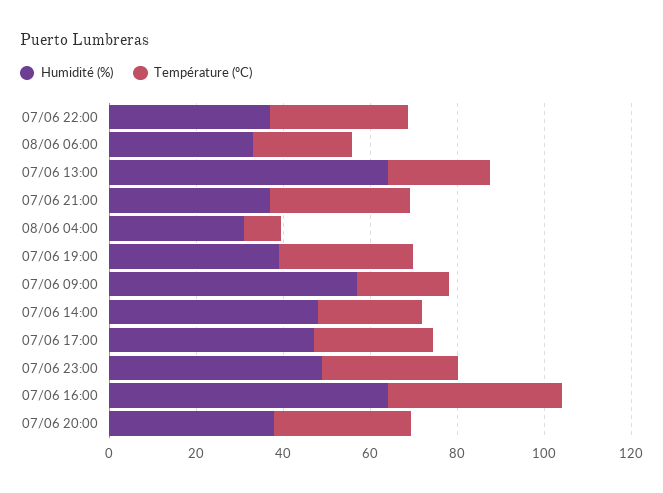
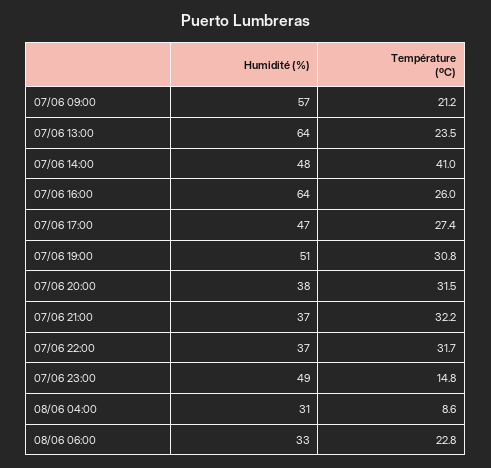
Humidité (%), 07/06 19:00: 40 -> 51
Température (ºC), 07/06 14:00: 25 -> 41
Température (ºC), 07/06 23:00: 30 -> 14.8
Température (ºC), 07/06 16:00: 40 -> 26

